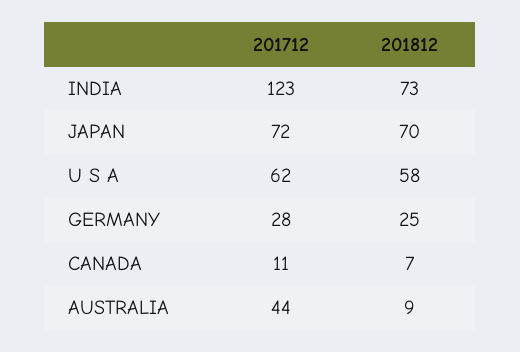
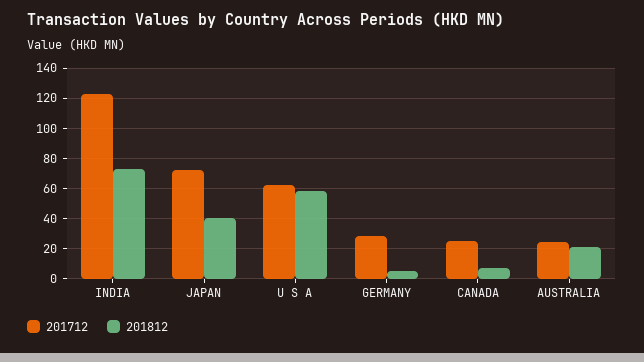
201812, JAPAN: 70 -> 40
201812, GERMANY: 25 -> 5
201712, CANADA: 11 -> 25
201712, AUSTRALIA: 44 -> 25
201812, AUSTRALIA: 9 -> 20

